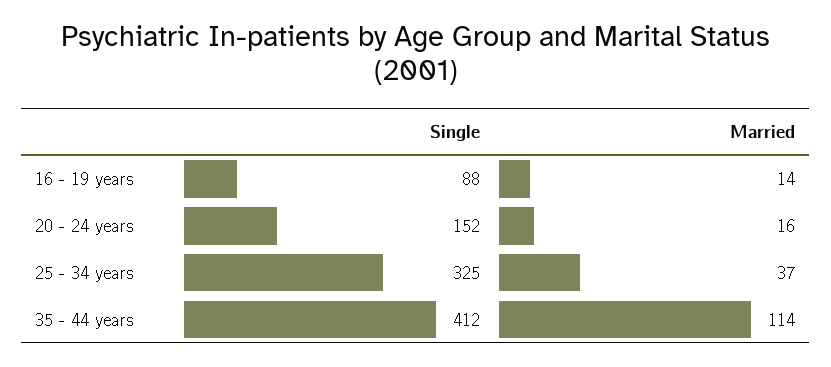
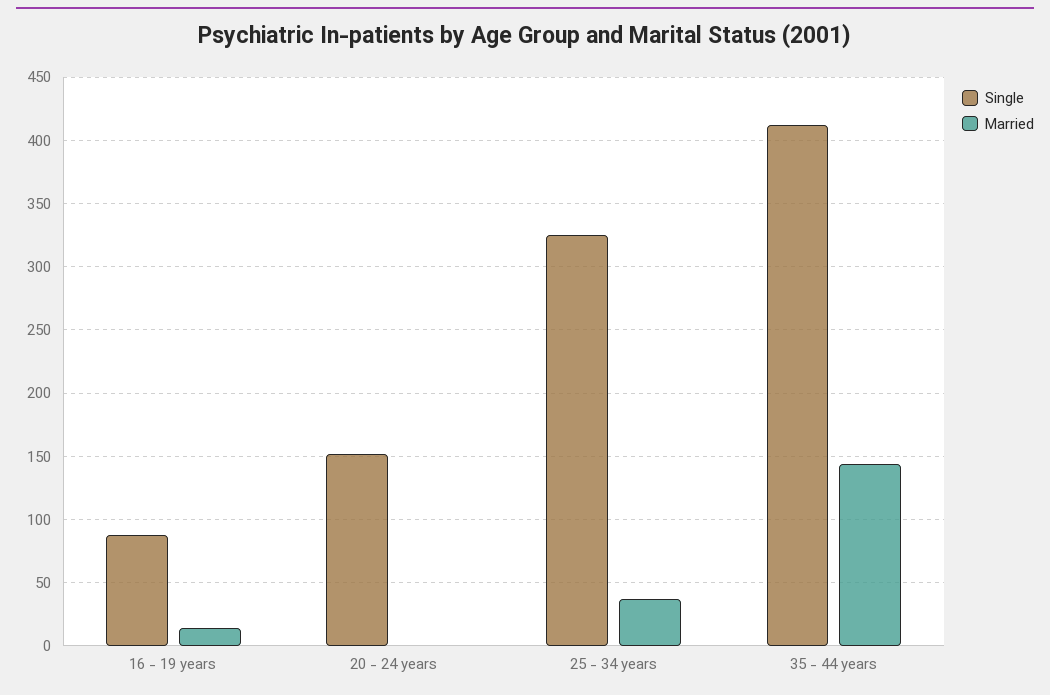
Married, 20 - 24 years: 16 -> 0
Married, 35 - 44 years: 114 -> 145

